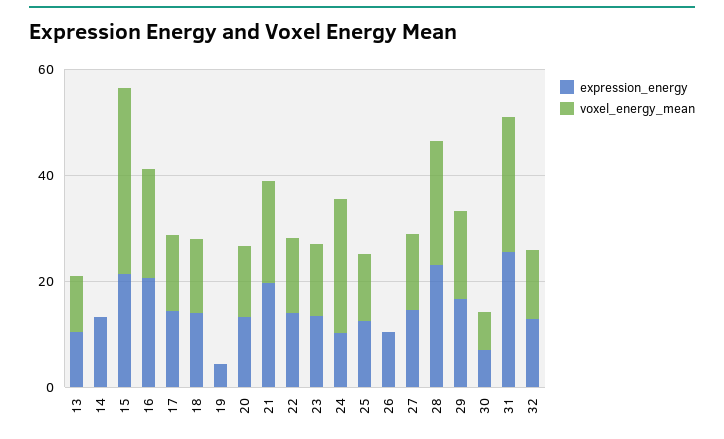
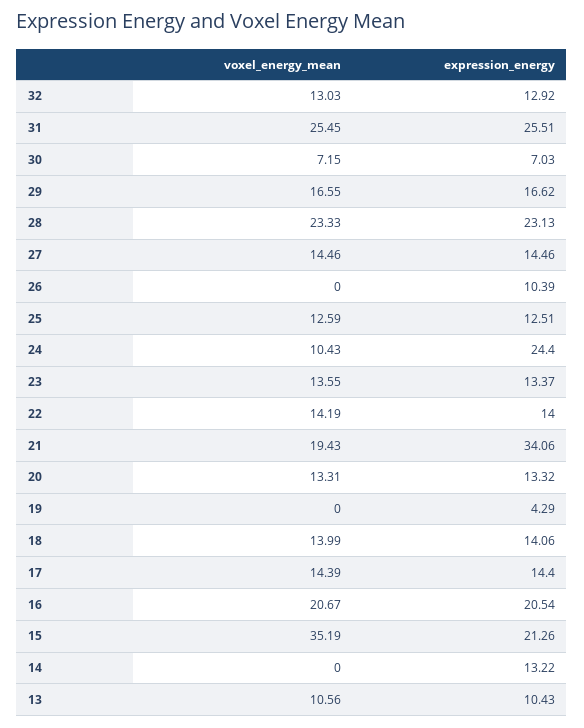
expression_energy, 21: 20 -> 34.06
expression_energy, 24: 10 -> 24.4
voxel_energy_mean, 24: 25 -> 10.43

